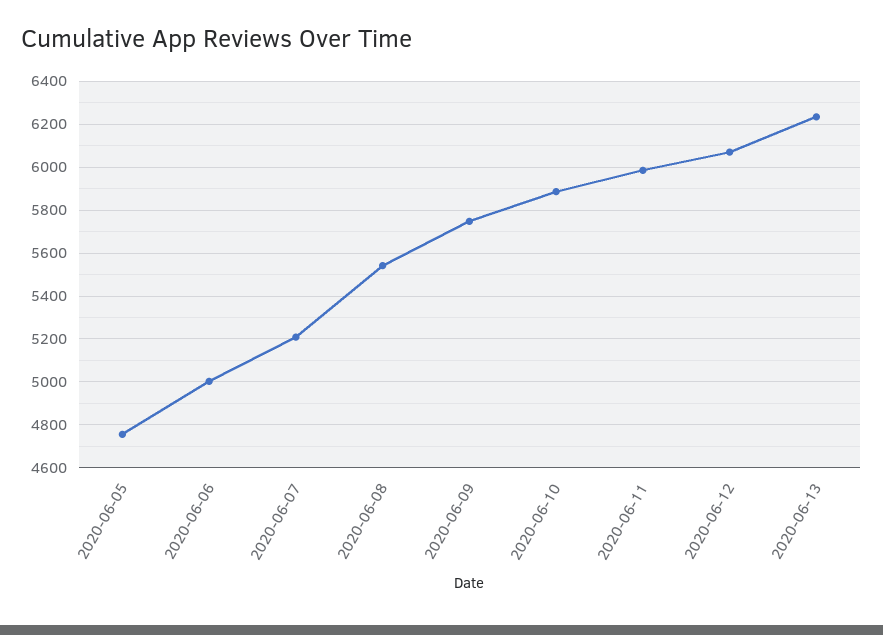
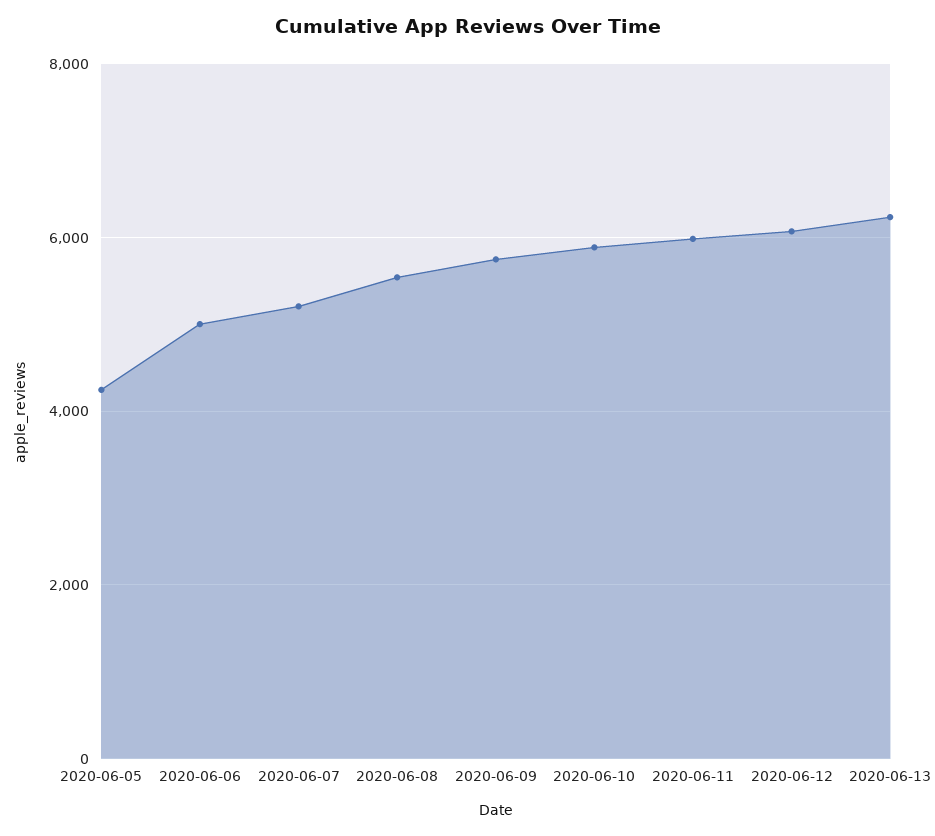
2020-06-05: 4750 -> 4200

